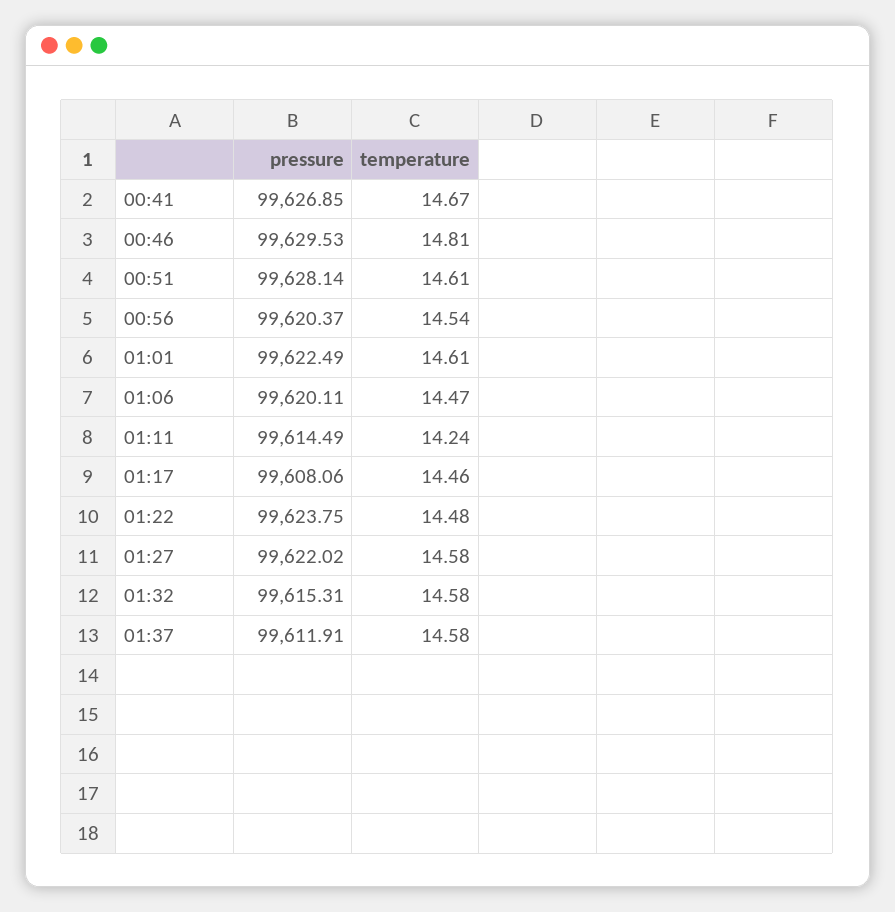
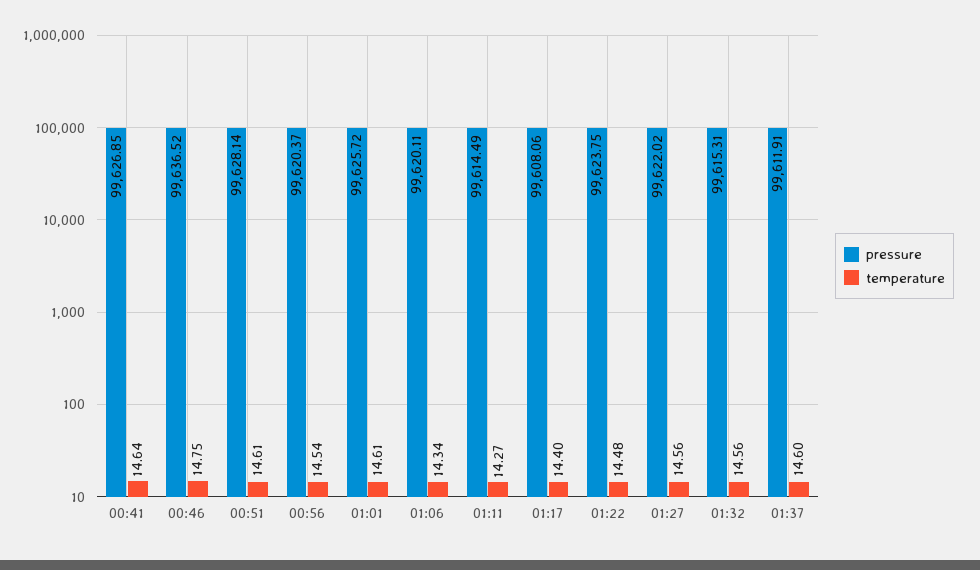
temperature, 00:41: 14.67 -> 14.64
pressure, 00:46: 99629.53 -> 99636.52
temperature, 00:46: 14.81 -> 14.75
pressure, 01:01: 99622.49 -> 99625.72
temperature, 01:06: 14.47 -> 14.34
temperature, 01:11: 14.24 -> 14.27
temperature, 01:17: 14.46 -> 14.4
temperature, 01:27: 14.58 -> 14.56
temperature, 01:32: 14.58 -> 14.56
temperature, 01:37: 14.58 -> 14.6

